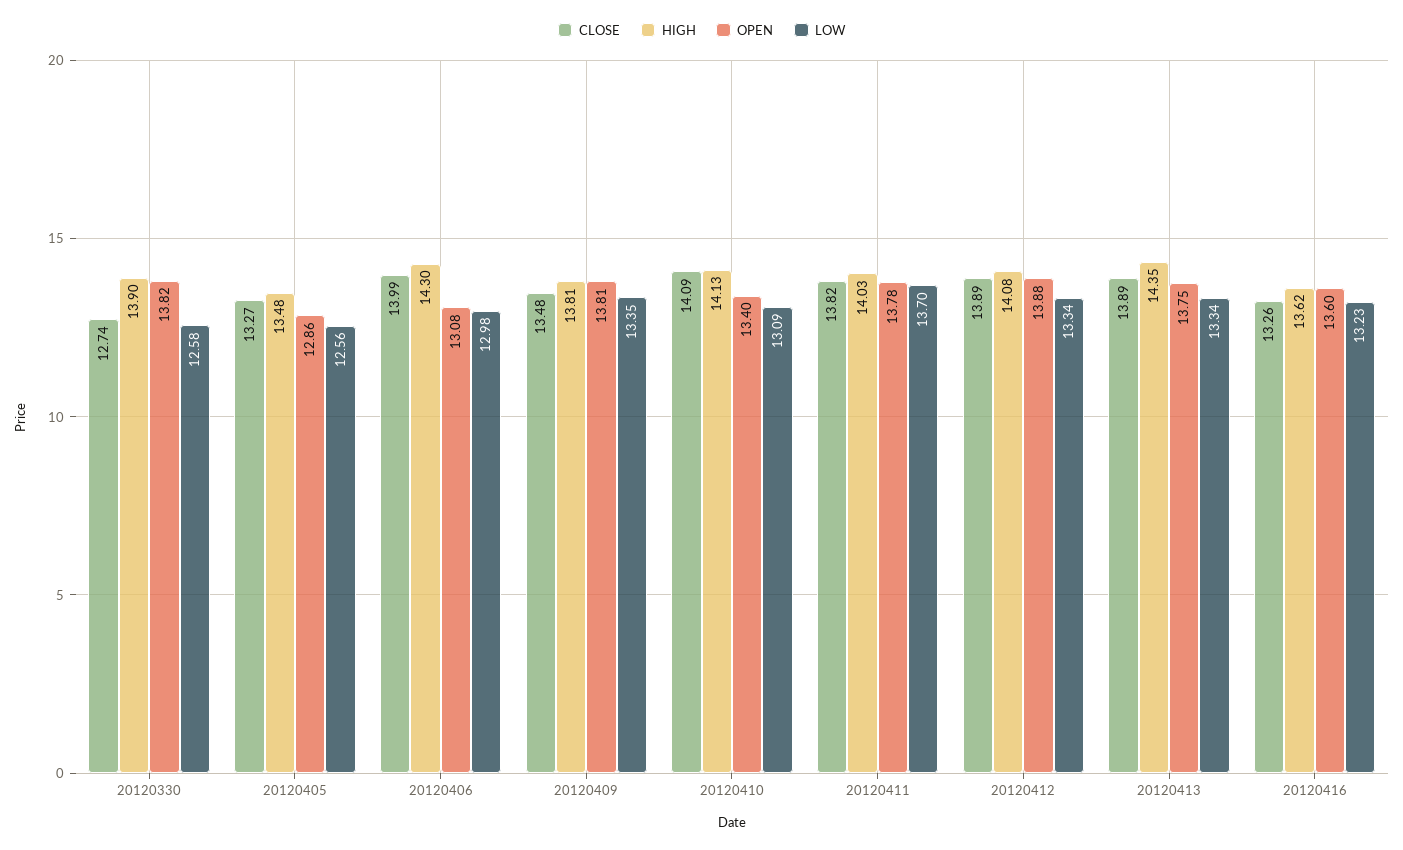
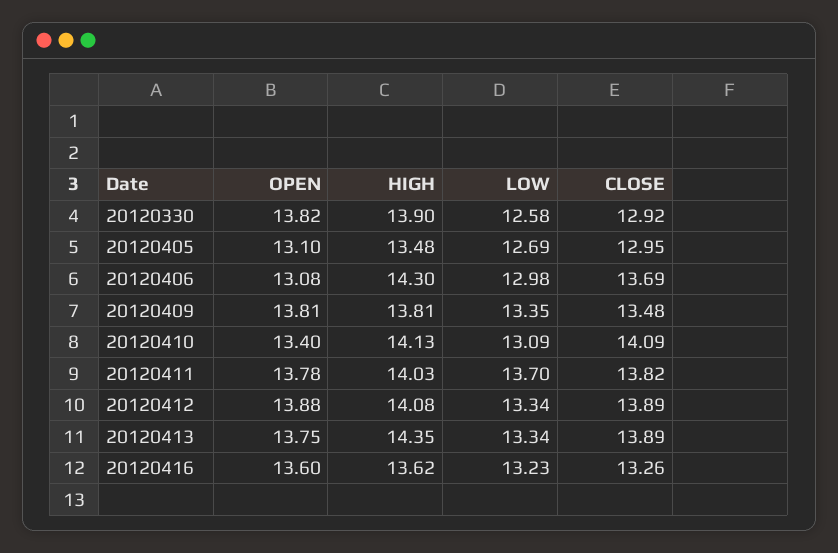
CLOSE, 20120330: 12.74 -> 12.92
CLOSE, 20120405: 13.27 -> 12.95
OPEN, 20120405: 12.86 -> 13.1
LOW, 20120405: 12.56 -> 12.69
CLOSE, 20120406: 13.99 -> 13.69

